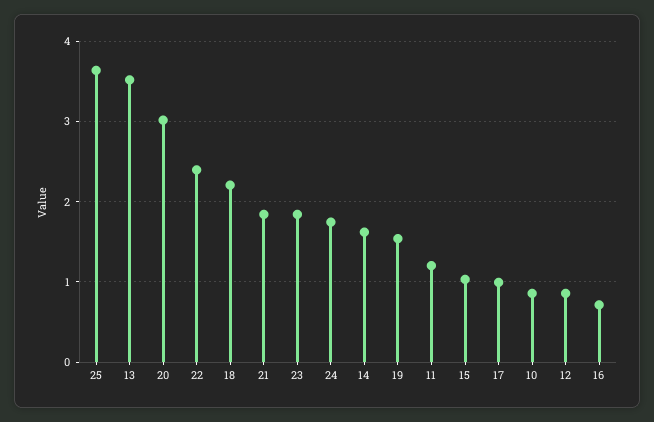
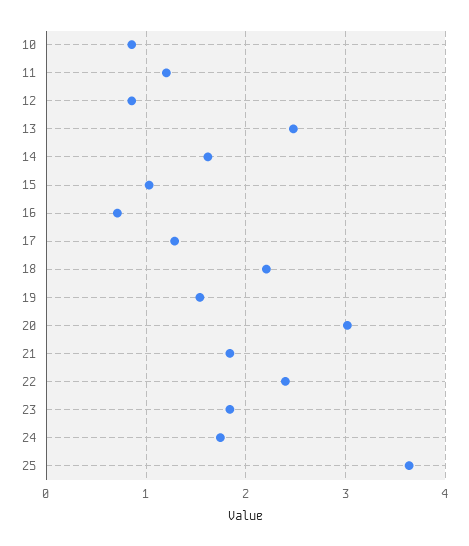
13: 3.5 -> 2.5
17: 1 -> 1.3

